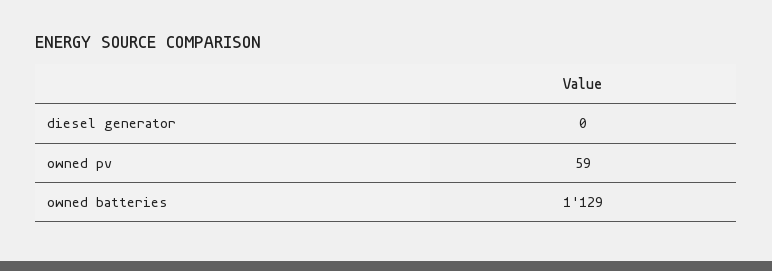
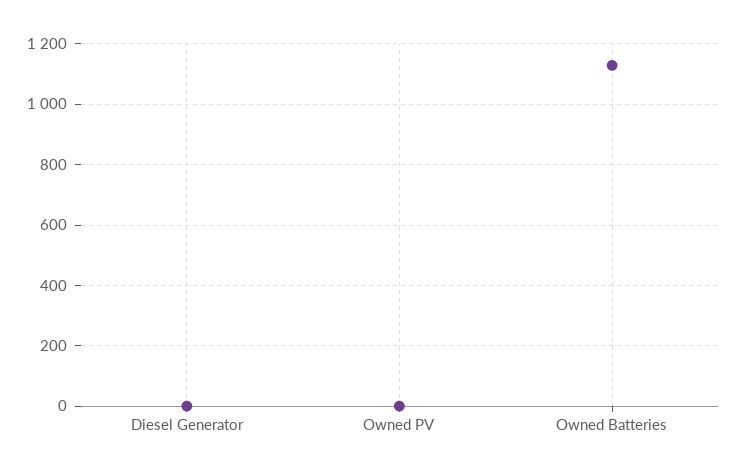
owned pv: 59 -> 0

